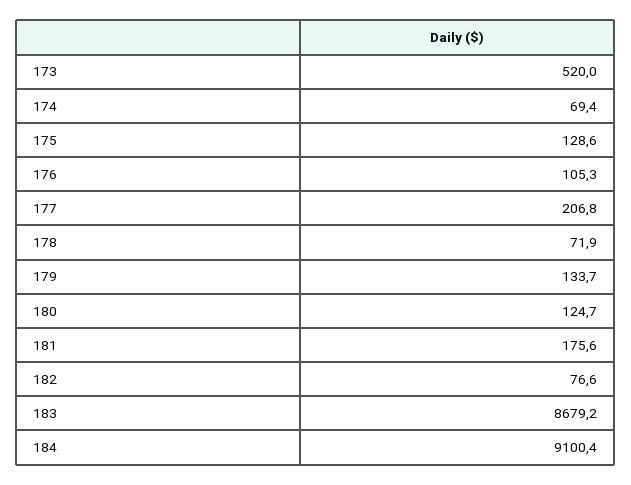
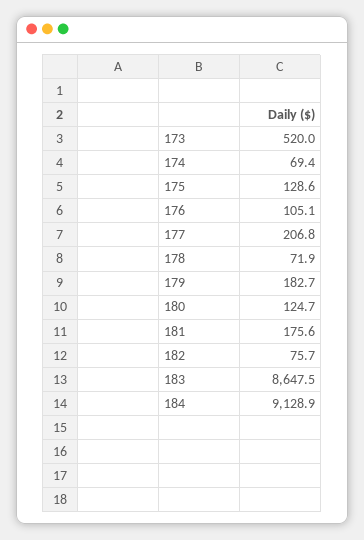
176: 105.3 -> 105.1
179: 133.7 -> 182.7
182: 76.6 -> 75.7
183: 8679.2 -> 8647.5
184: 9100.4 -> 9128.9

